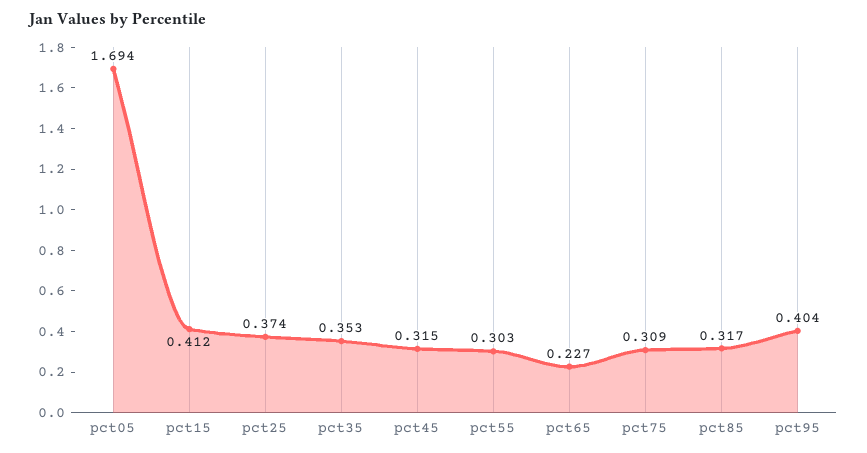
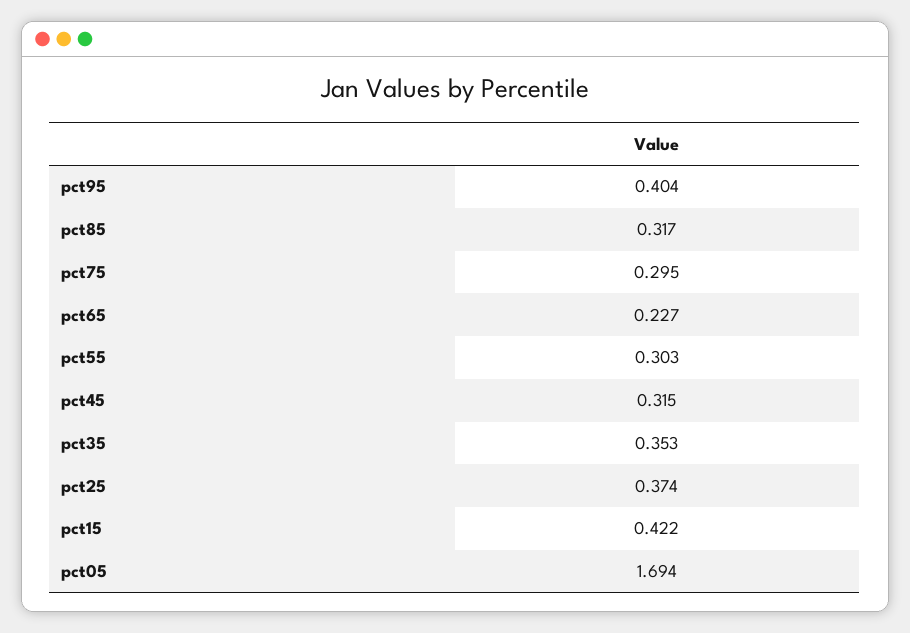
pct15: 0.412 -> 0.422
pct75: 0.309 -> 0.295

